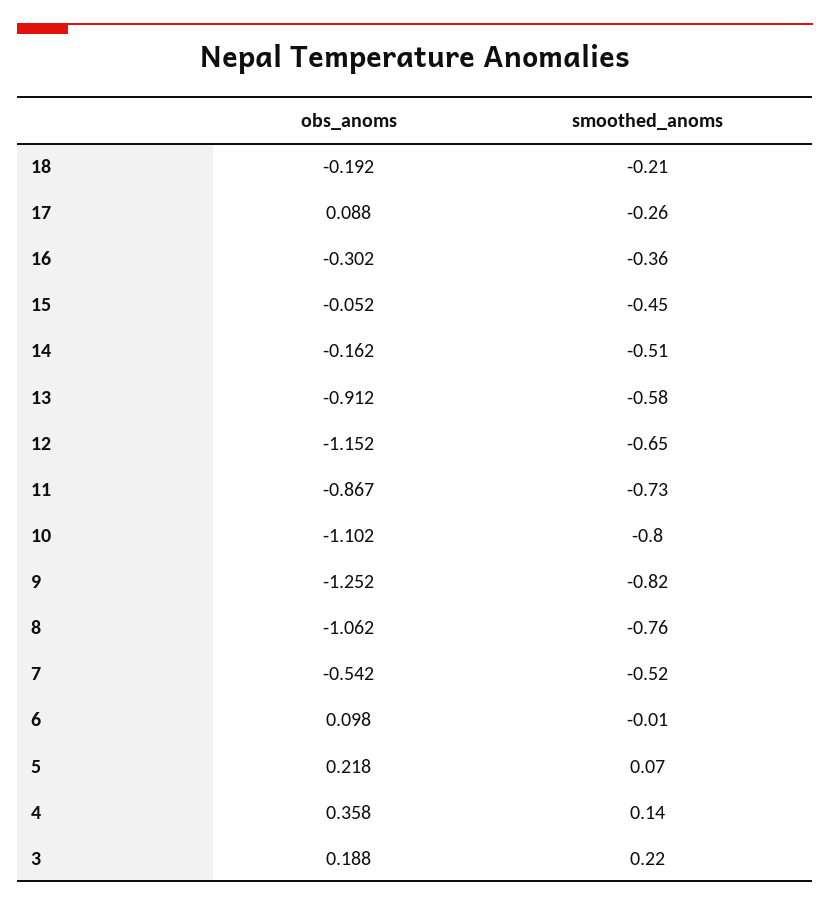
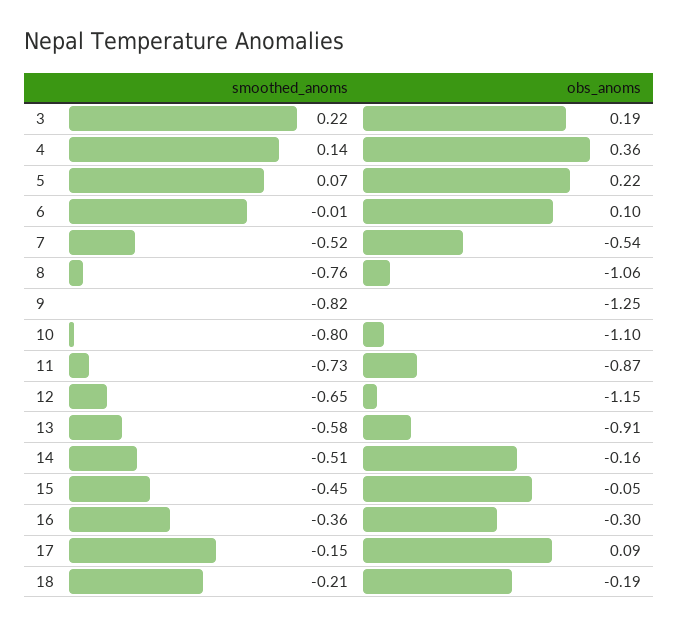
smoothed_anoms, 17: -0.26 -> -0.15

